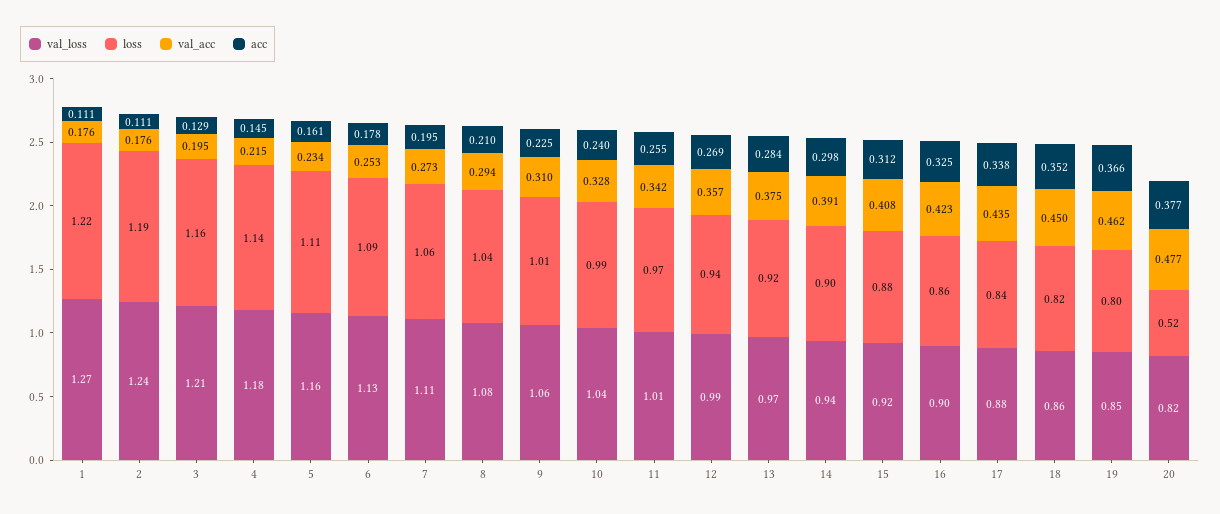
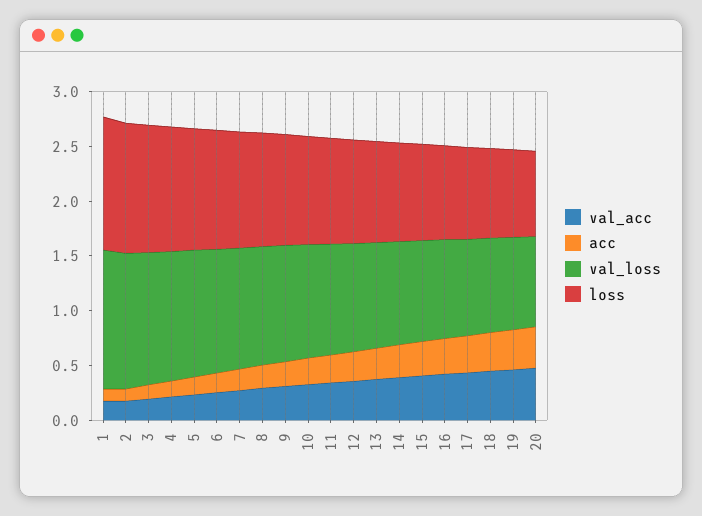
loss, 20: 0.52 -> 0.8

